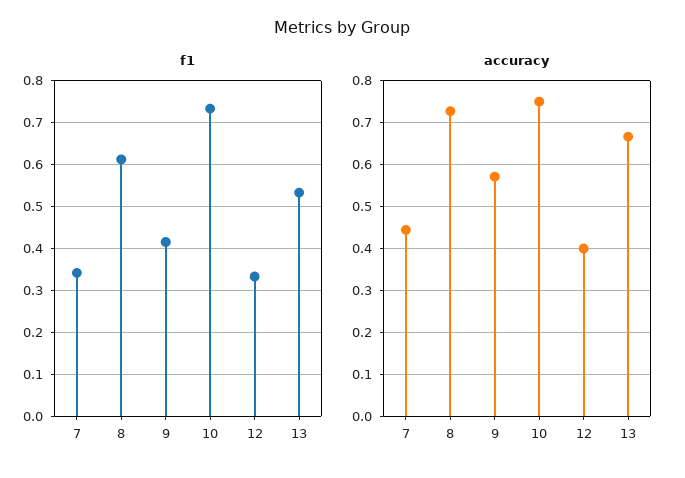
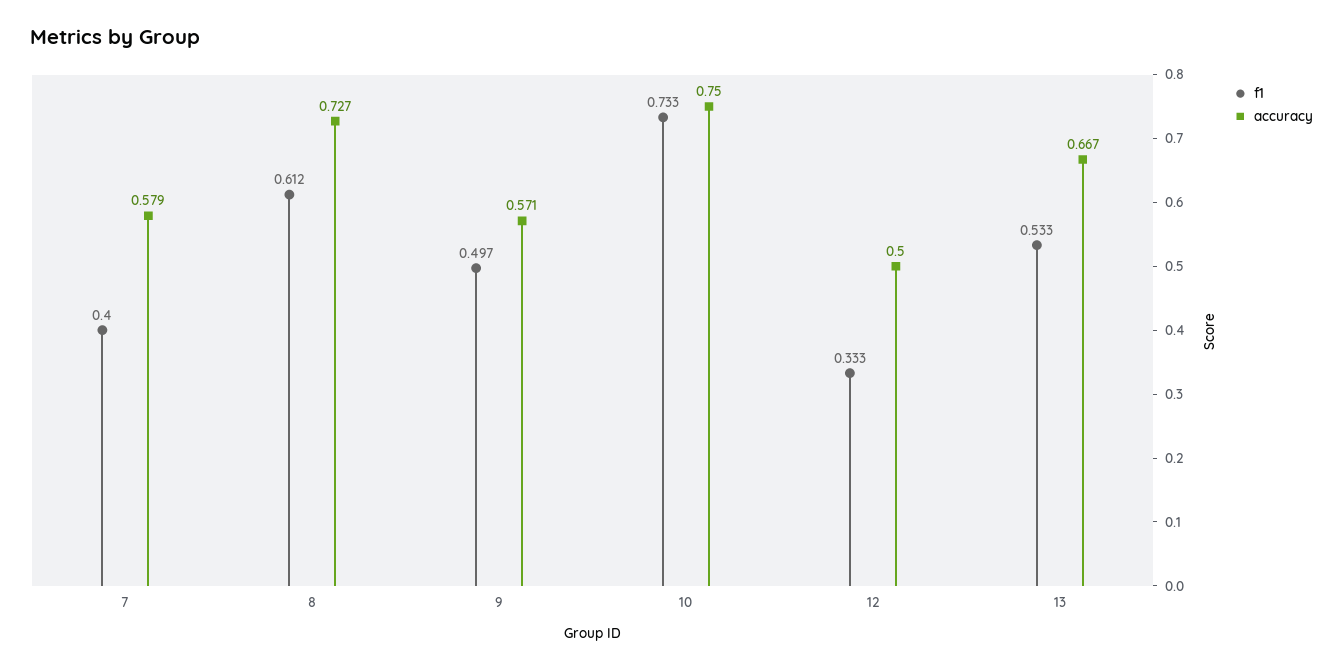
f1, 7: 0.34 -> 0.4
f1, 9: 0.42 -> 0.497
accuracy, 7: 0.44 -> 0.579
accuracy, 12: 0.4 -> 0.5

